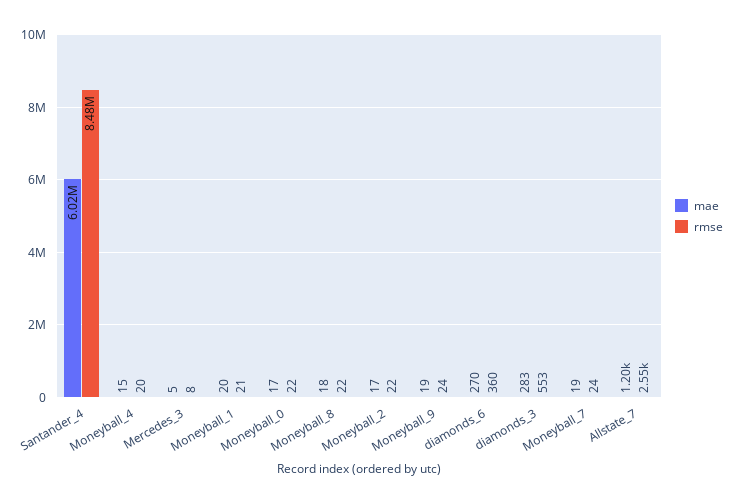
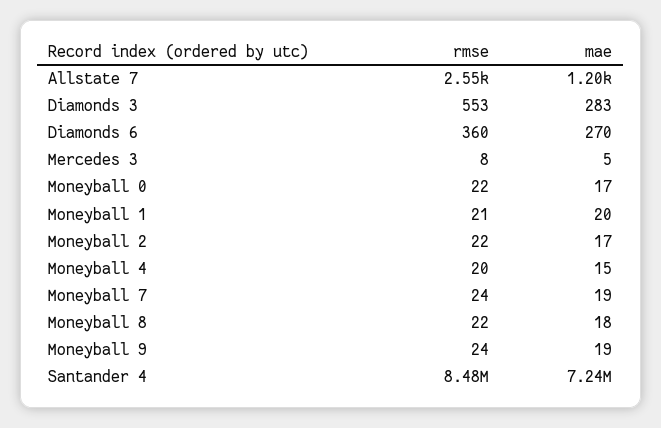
mae, Santander_4: 6020000 -> 7240000

